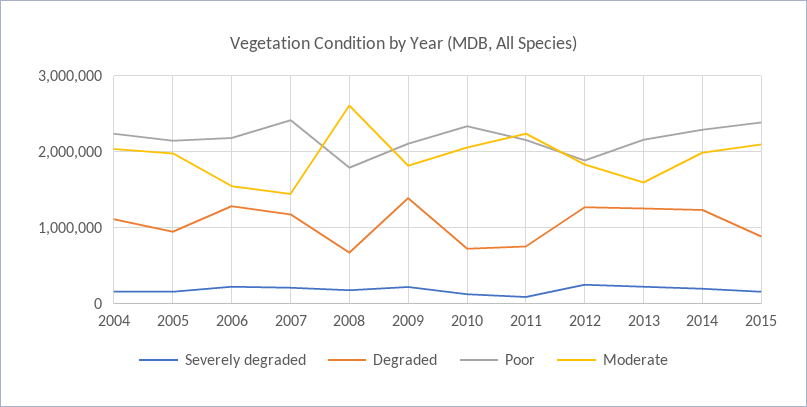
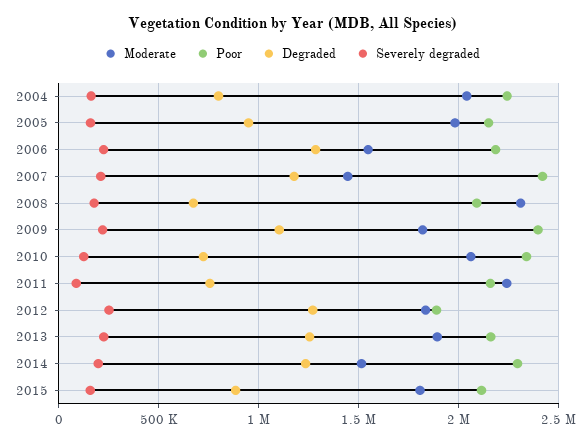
Degraded, 2004: 1100000 -> 800000
Poor, 2008: 1800000 -> 2100000
Moderate, 2008: 2600000 -> 2300000
Degraded, 2009: 1400000 -> 1100000
Poor, 2009: 2100000 -> 2400000
Moderate, 2013: 1600000 -> 1900000
Moderate, 2014: 2000000 -> 1500000
Poor, 2015: 2400000 -> 2100000
Moderate, 2015: 2100000 -> 1800000

